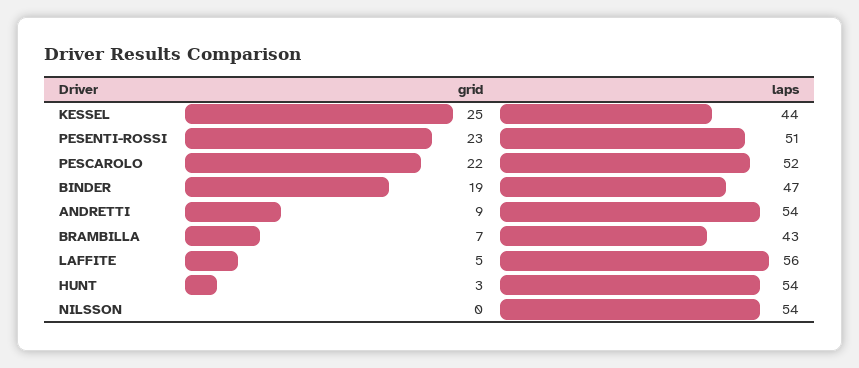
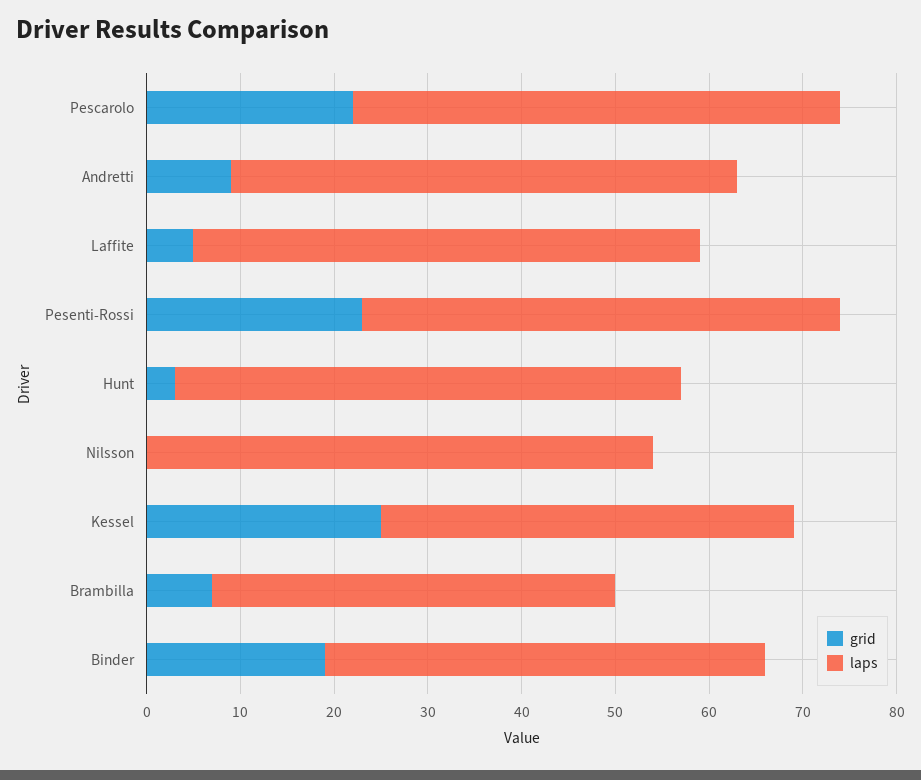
laps, LAFFITE: 56 -> 54

